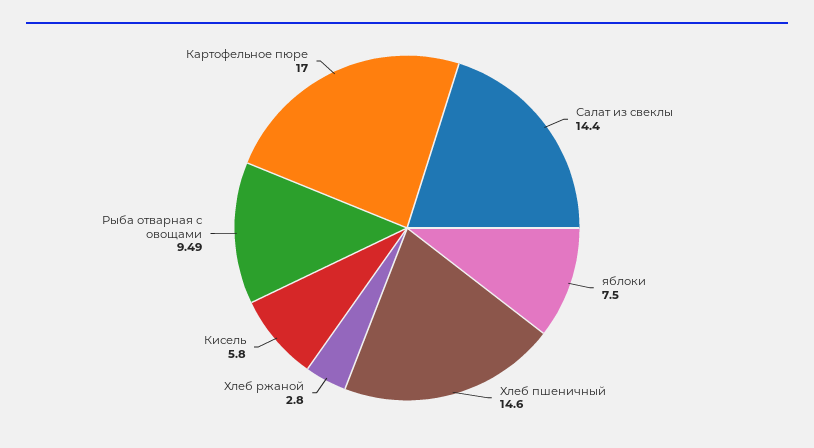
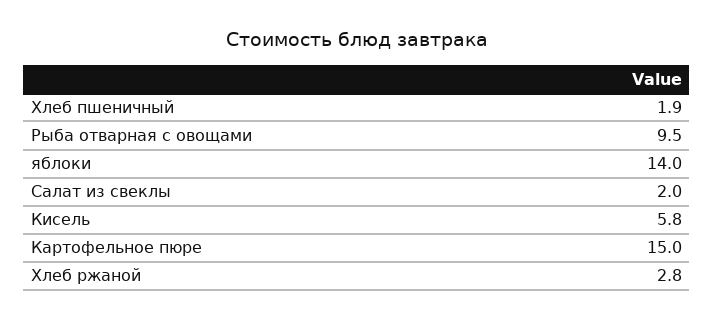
Салат из свеклы: 14.4 -> 2
яблоки: 7.5 -> 14
Хлеб пшеничный: 14.6 -> 1.9
Картофельное пюре: 17 -> 15

